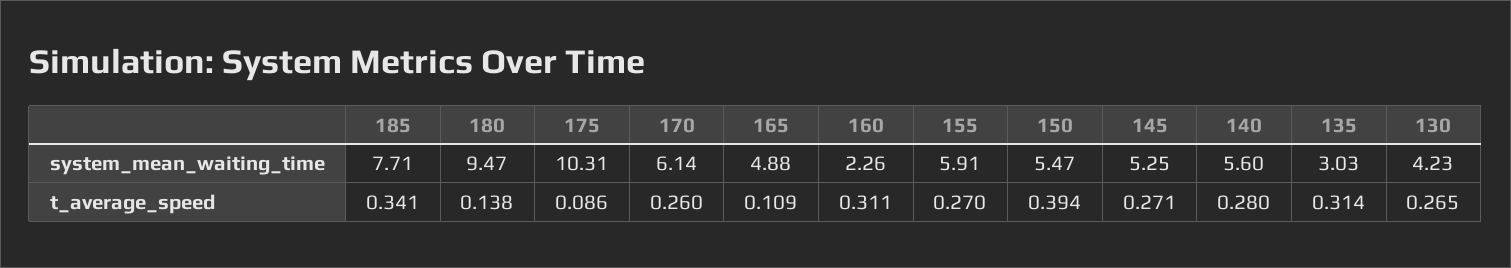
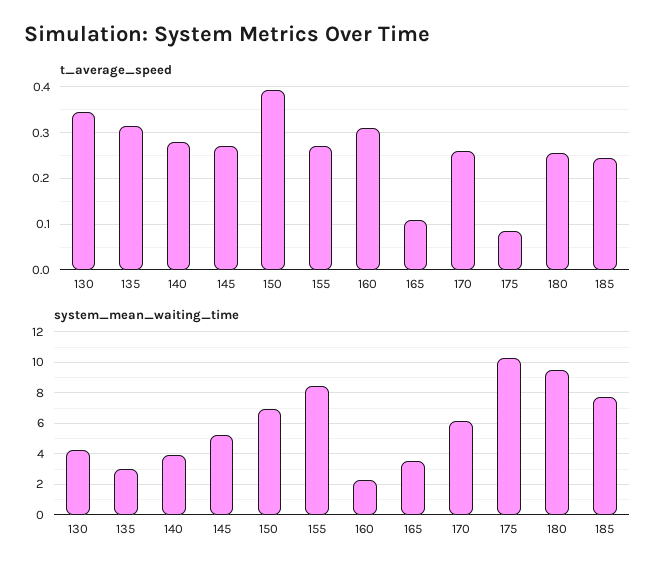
system_mean_waiting_time, 165: 4.88 -> 3.5
system_mean_waiting_time, 155: 5.91 -> 8.5
system_mean_waiting_time, 150: 5.47 -> 7
system_mean_waiting_time, 140: 5.6 -> 4
t_average_speed, 185: 0.341 -> 0.24
t_average_speed, 180: 0.138 -> 0.26
t_average_speed, 130: 0.265 -> 0.34

